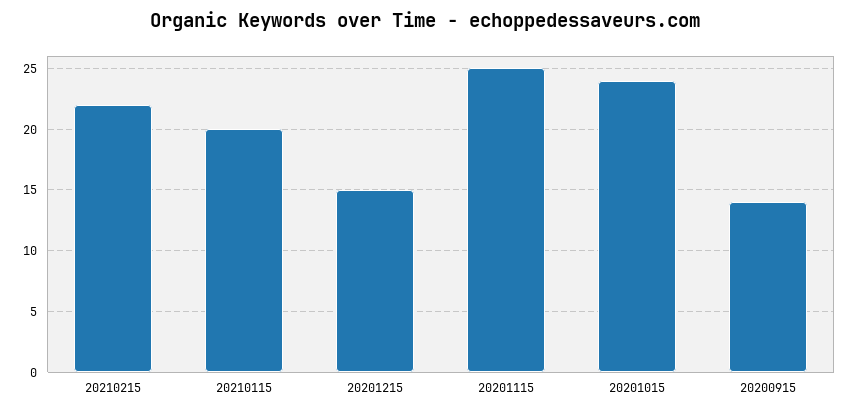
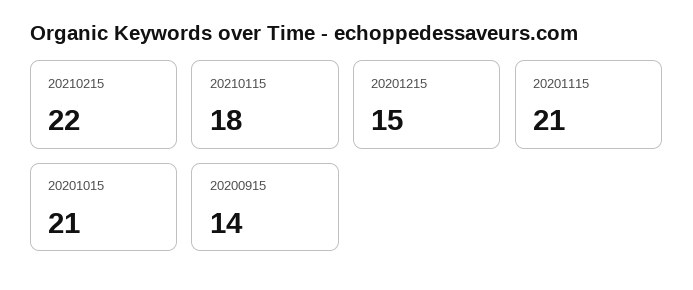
20210115: 20 -> 18
20201115: 25 -> 21
20201015: 24 -> 21

